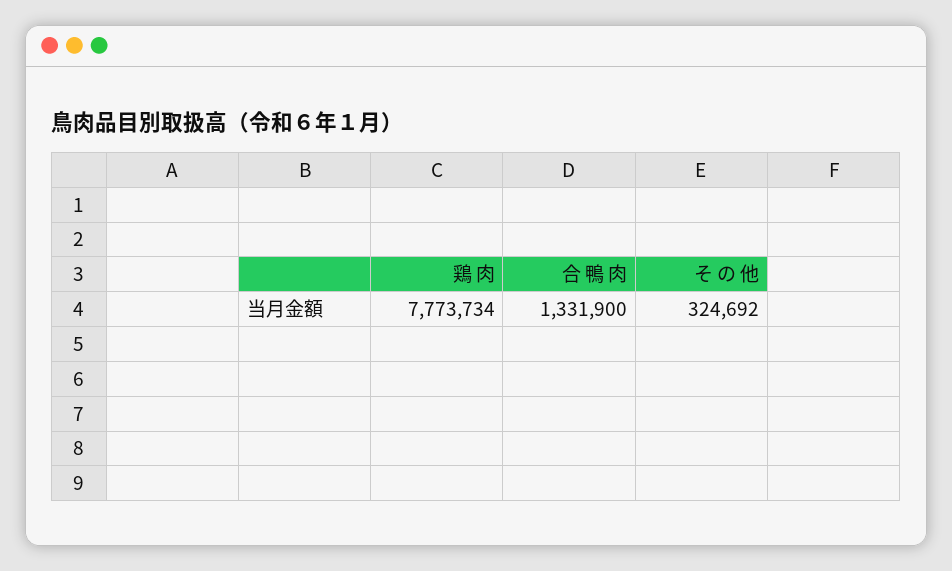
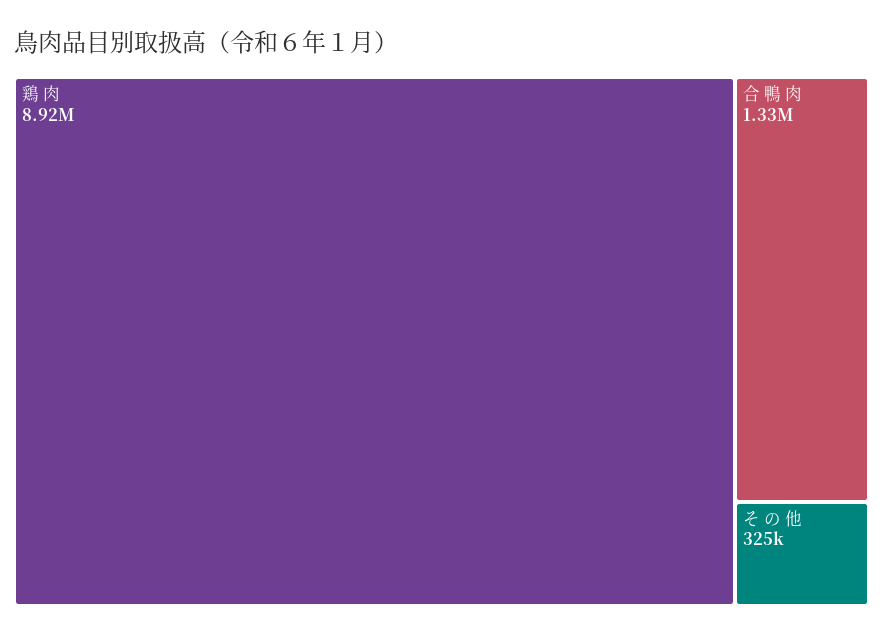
鶏 肉: 7773734 -> 8920000

